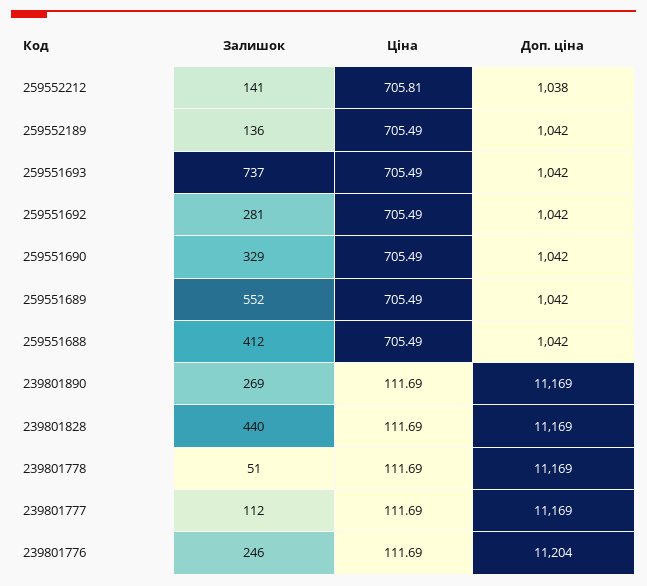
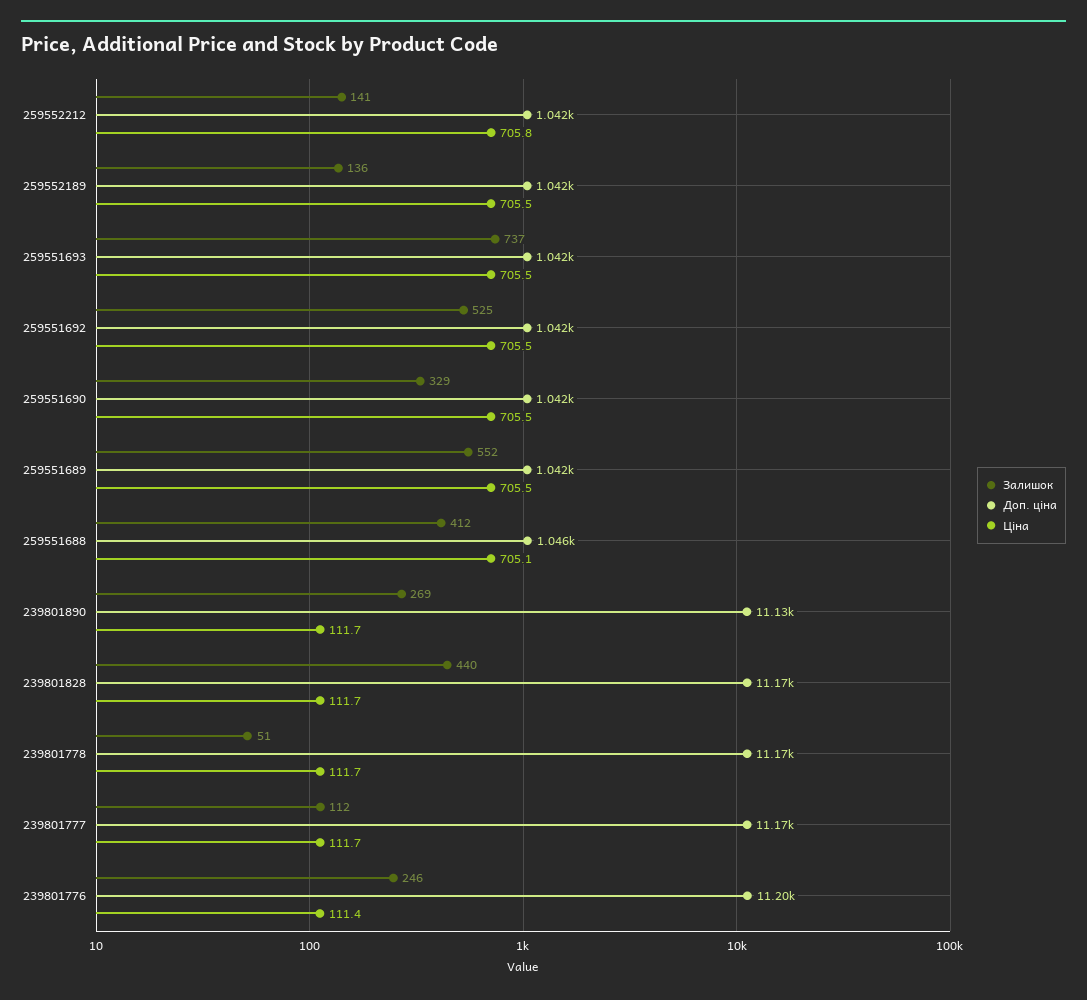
Доп. ціна, 259552212: 1038 -> 1042
Залишок, 259551692: 281 -> 525
Ціна, 259551688: 705.49 -> 705.1
Доп. ціна, 259551688: 1042 -> 1046
Доп. ціна, 239801890: 11169 -> 11130
Ціна, 239801776: 111.69 -> 111.4

